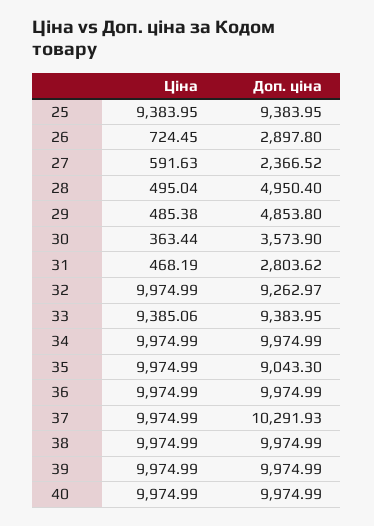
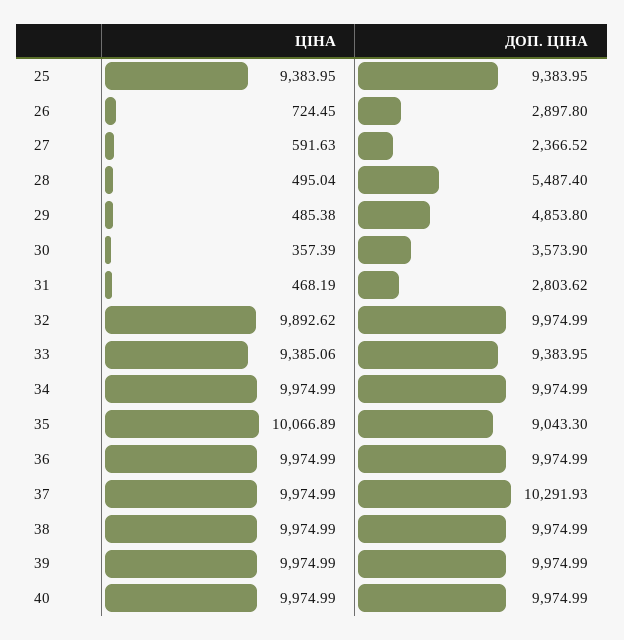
Доп. ціна, 28: 4950.4 -> 5487.4
Ціна, 30: 363.44 -> 357.39
Ціна, 32: 9974.99 -> 9892.62
Доп. ціна, 32: 9262.97 -> 9974.99
Ціна, 35: 9974.99 -> 10066.89

